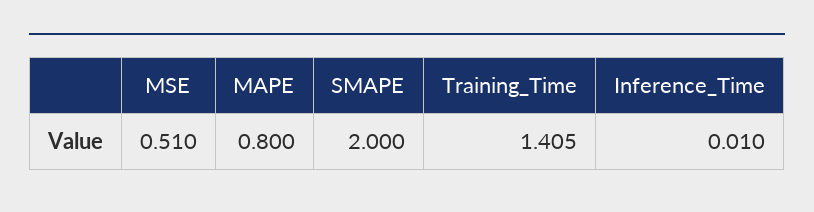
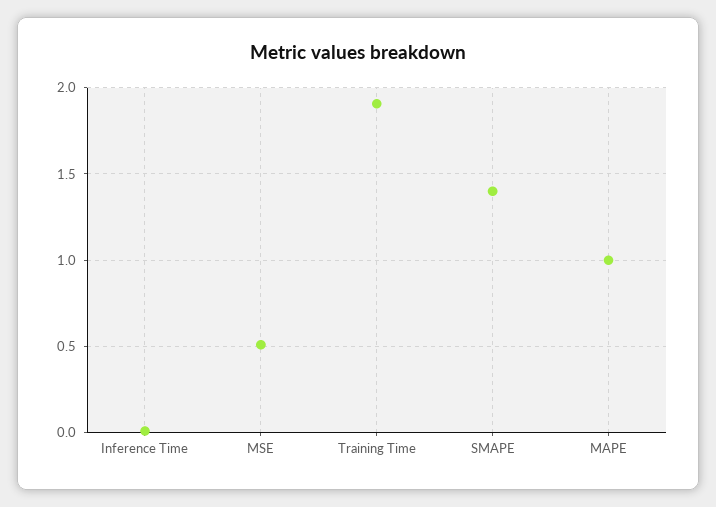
MAPE: 0.8 -> 1
SMAPE: 2 -> 1.4
Training_Time: 1.405 -> 1.9

